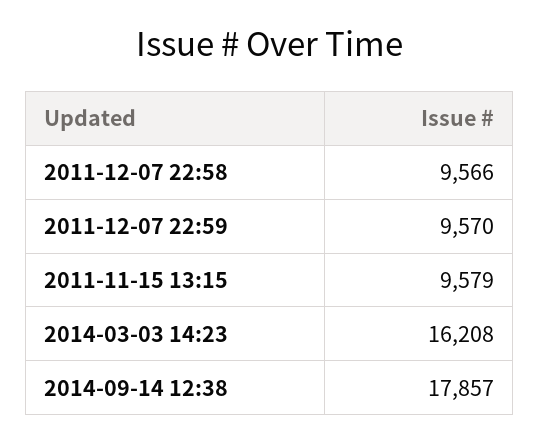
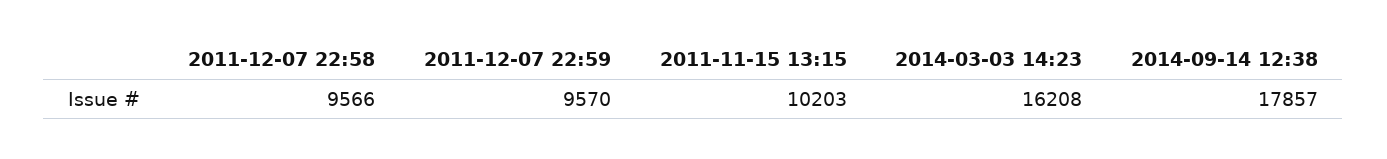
2011-11-15 13:15: 9579 -> 10203

